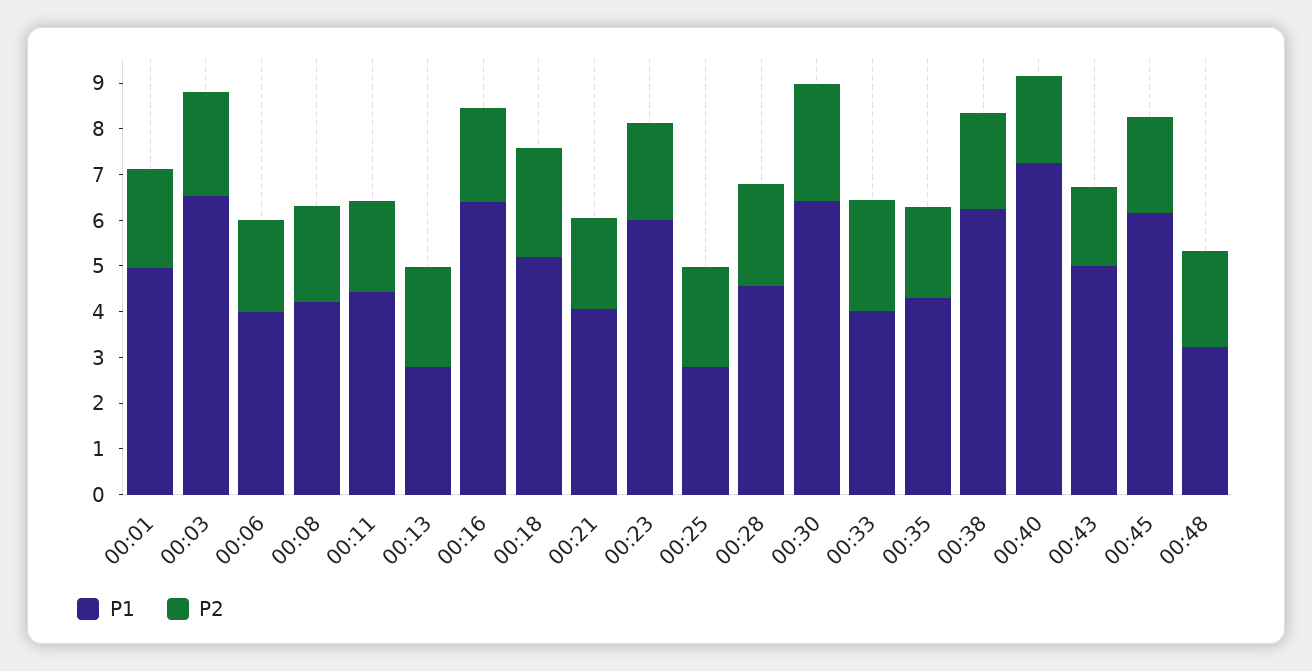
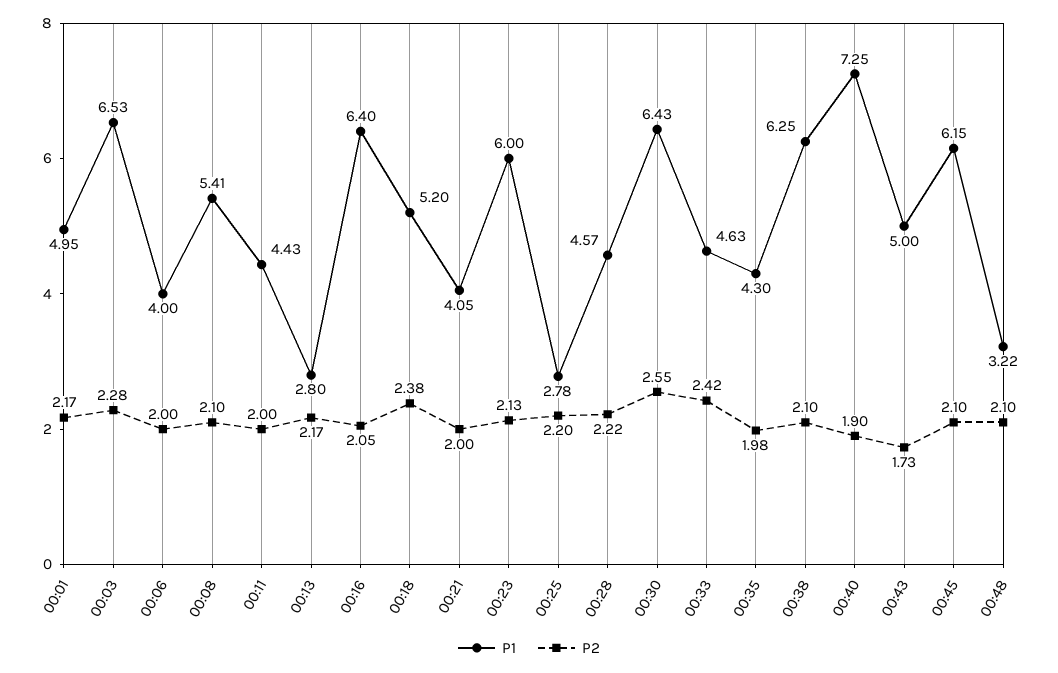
P1, 00:08: 4.2 -> 5.41
P1, 00:33: 4 -> 4.63

